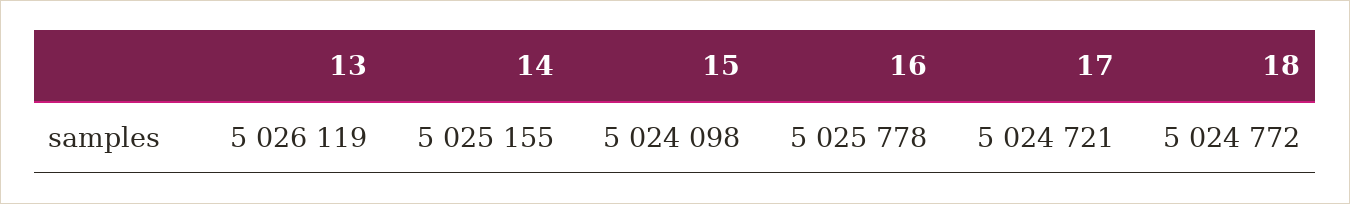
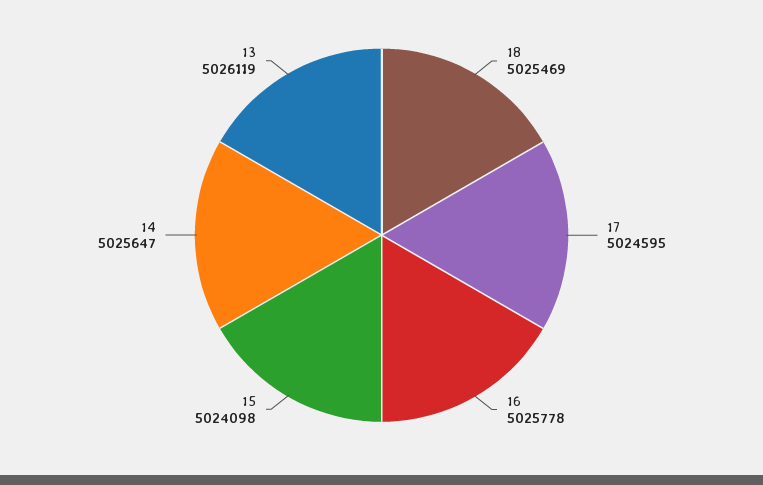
14: 5025155 -> 5025647
17: 5024721 -> 5024595
18: 5024772 -> 5025469

